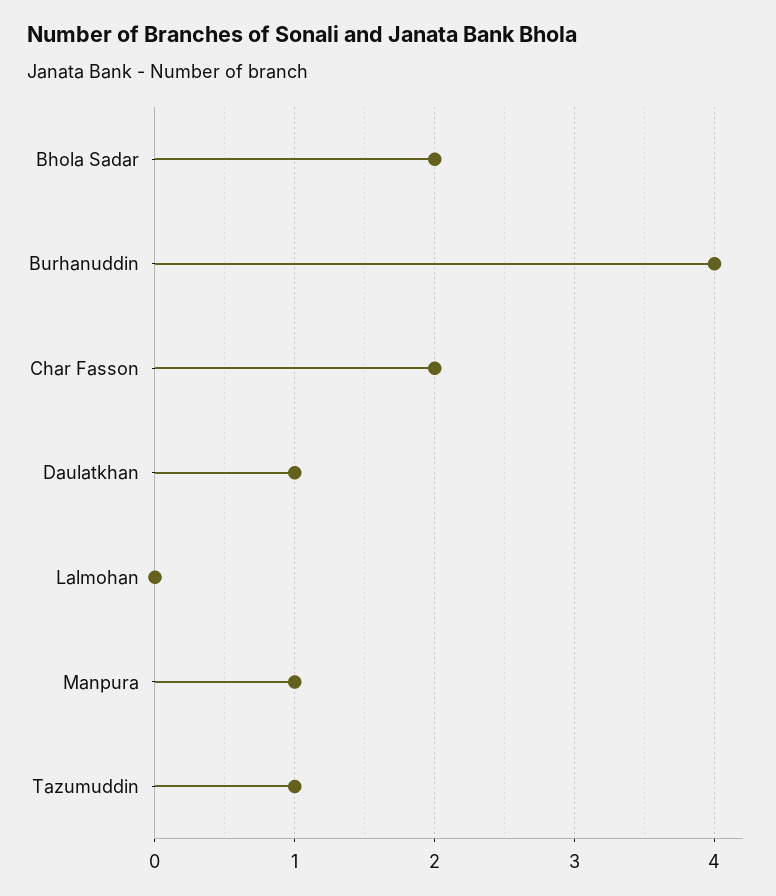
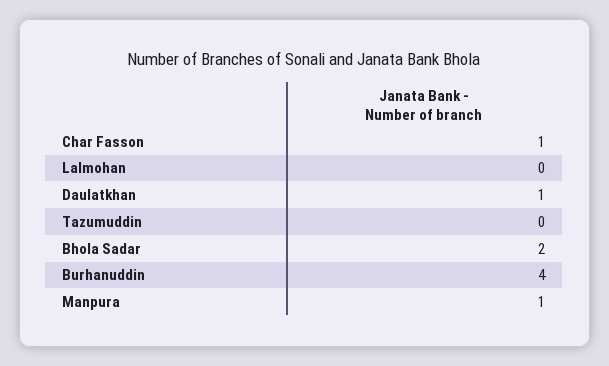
Char Fasson: 2 -> 1
Tazumuddin: 1 -> 0

